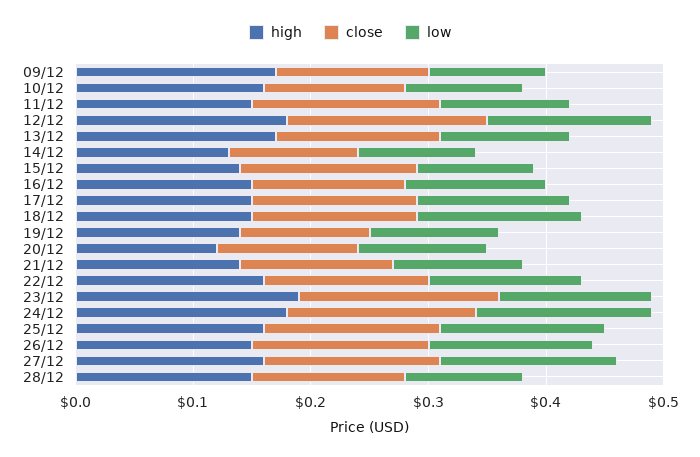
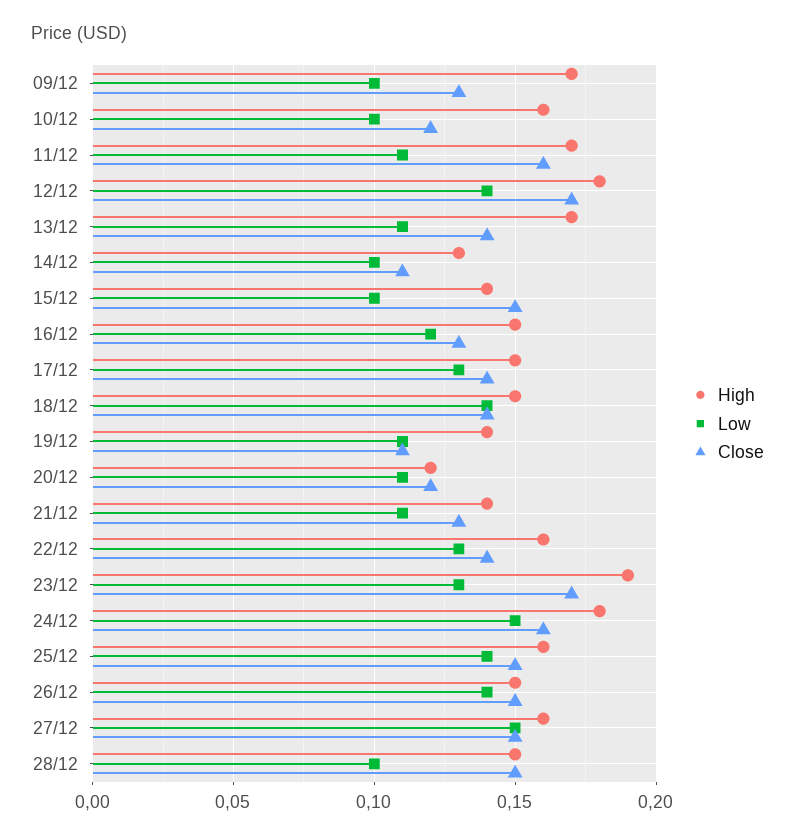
high, 11/12: 0.15 -> 0.17
close, 28/12: 0.13 -> 0.15

